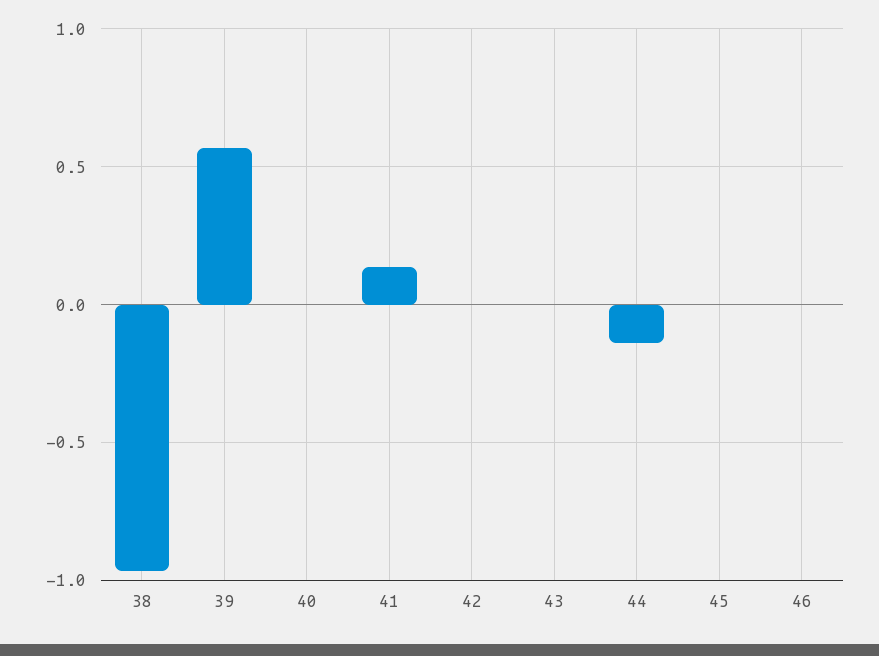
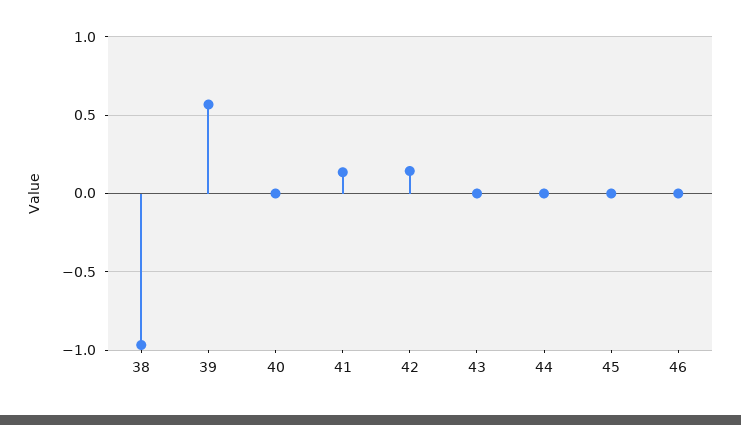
42: 0 -> 0.15
44: -0.15 -> 0

